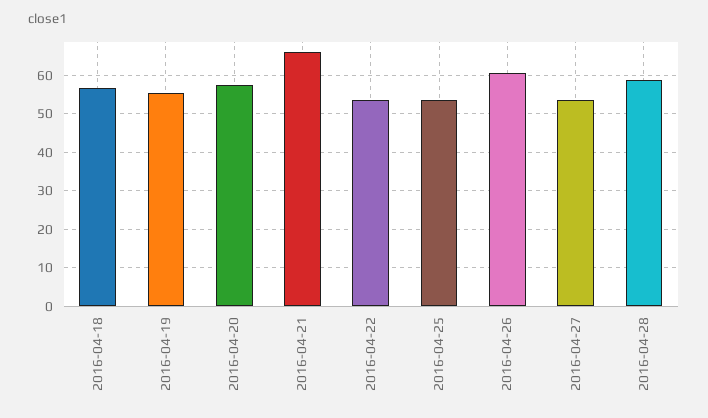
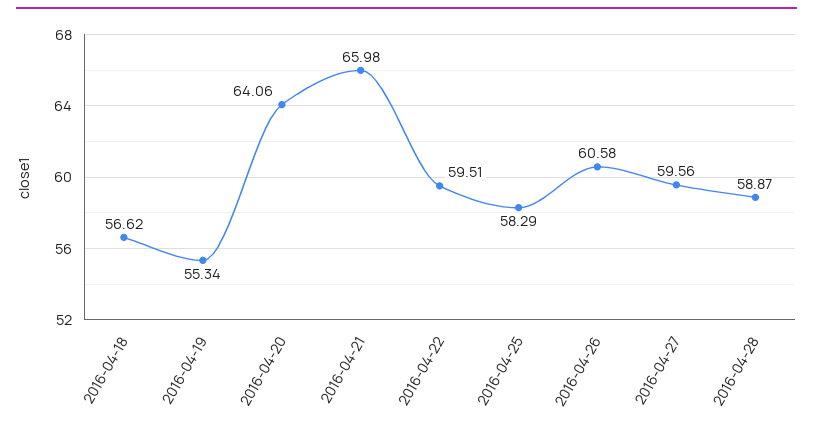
2016-04-20: 58 -> 64.06
2016-04-22: 54 -> 59.51
2016-04-25: 54 -> 58.29
2016-04-27: 54 -> 59.56

